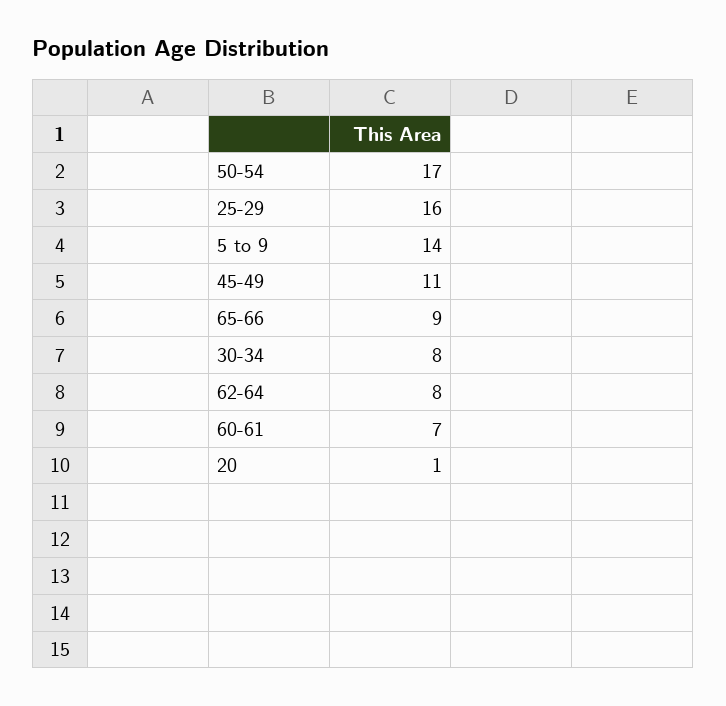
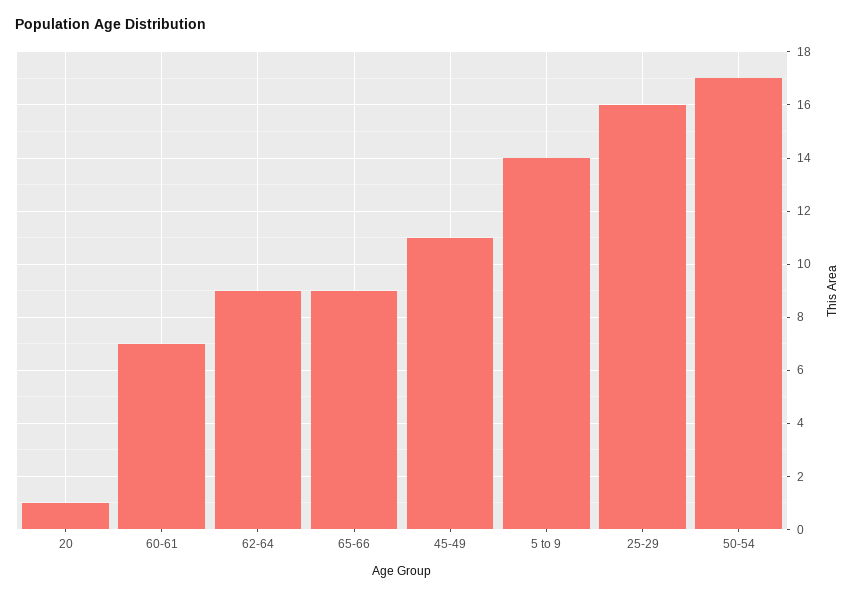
30-34: 8 -> none
62-64: 8 -> 9

